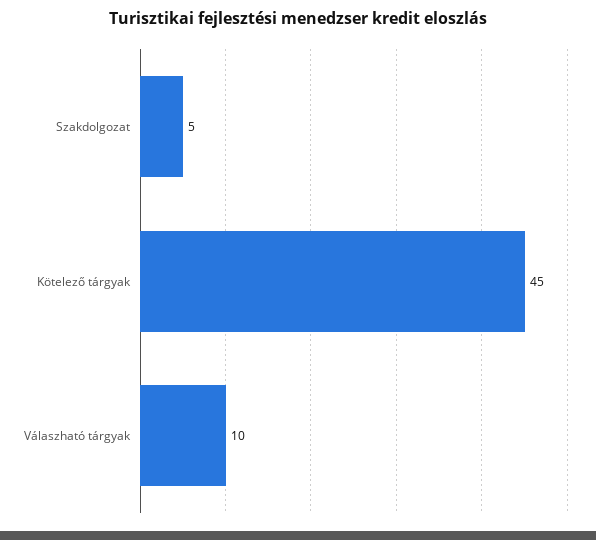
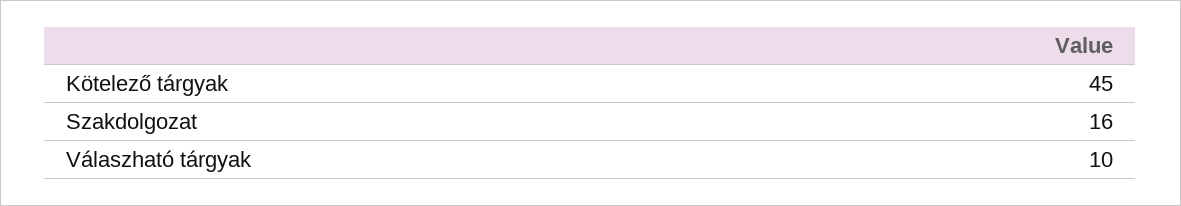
Szakdolgozat: 5 -> 16

